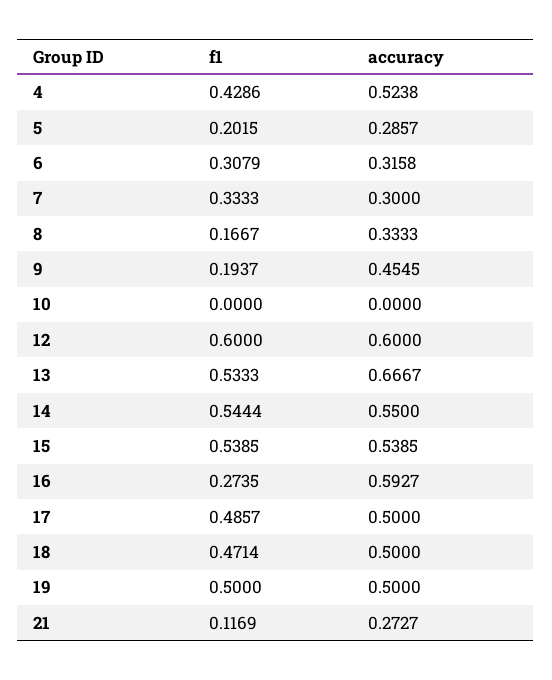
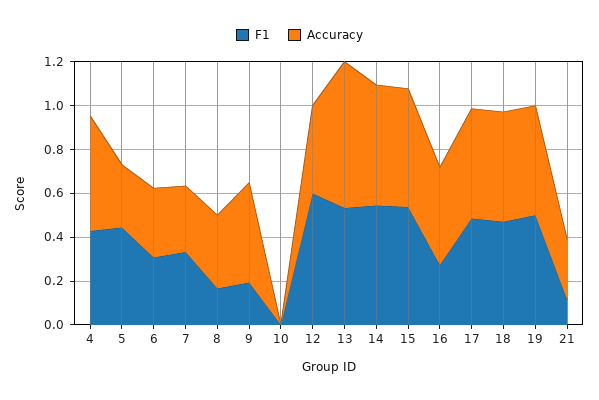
f1, 5: 0.2015 -> 0.45
accuracy, 12: 0.6 -> 0.4
accuracy, 16: 0.5927 -> 0.45

